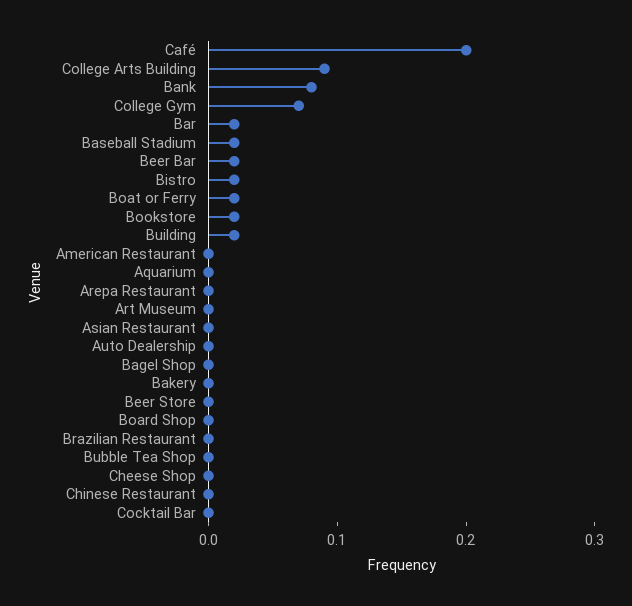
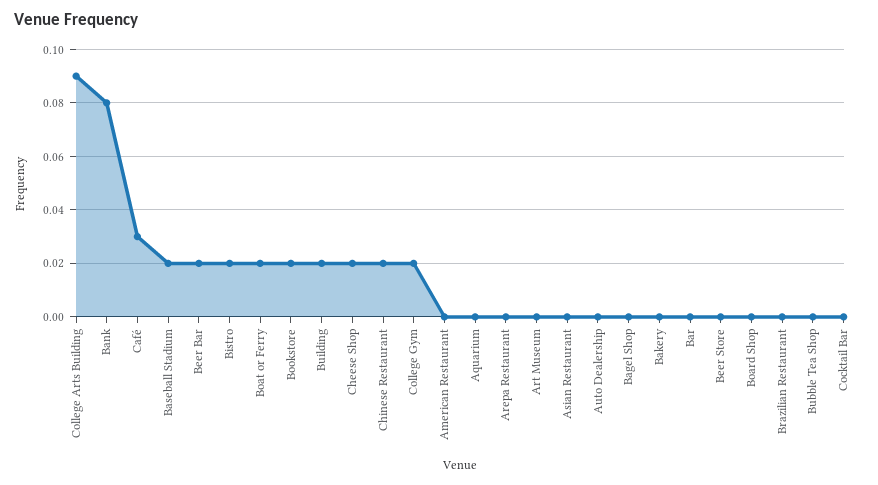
Café: 0.2 -> 0.03
College Gym: 0.07 -> 0.02
Bar: 0.02 -> 0
Cheese Shop: 0 -> 0.02
Chinese Restaurant: 0 -> 0.02

